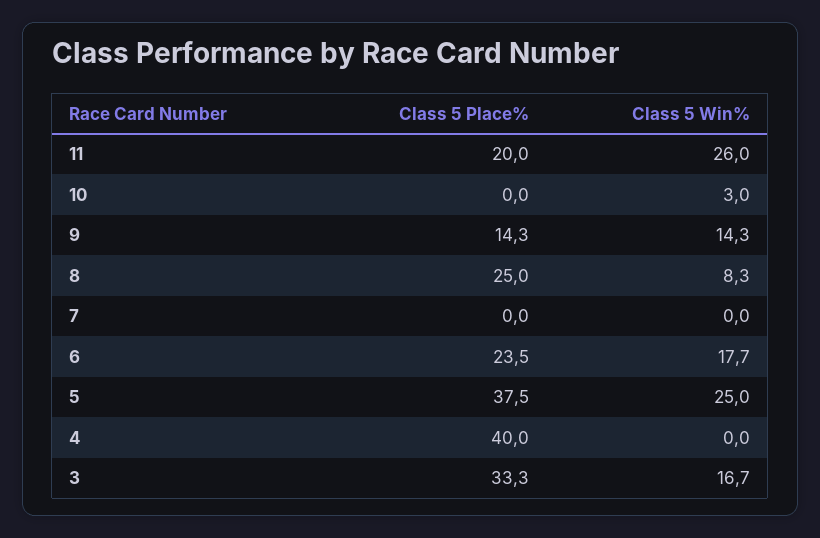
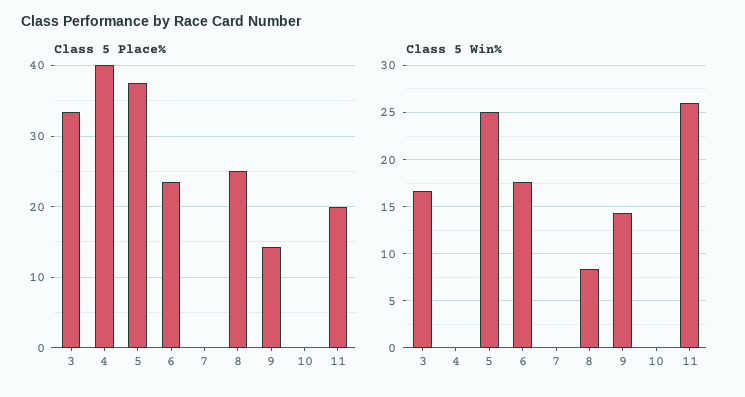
Class 5 Win%, 10: 3 -> 0

